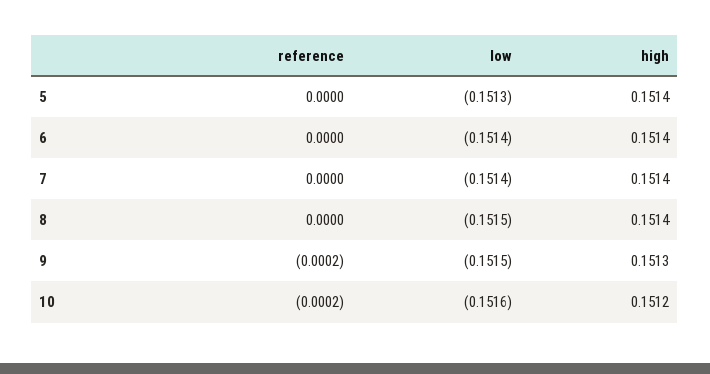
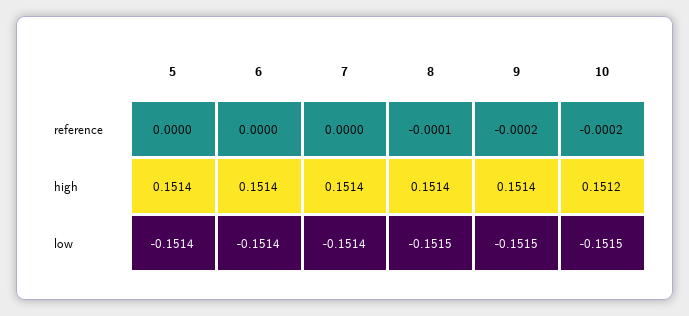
low, 5: -0.1513 -> -0.1514
reference, 8: 0 -> -0.0001
high, 9: 0.1513 -> 0.1514
low, 10: -0.1516 -> -0.1515

